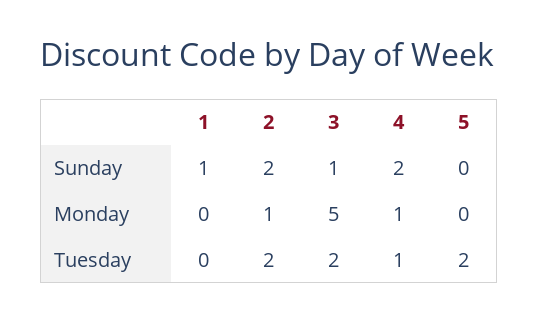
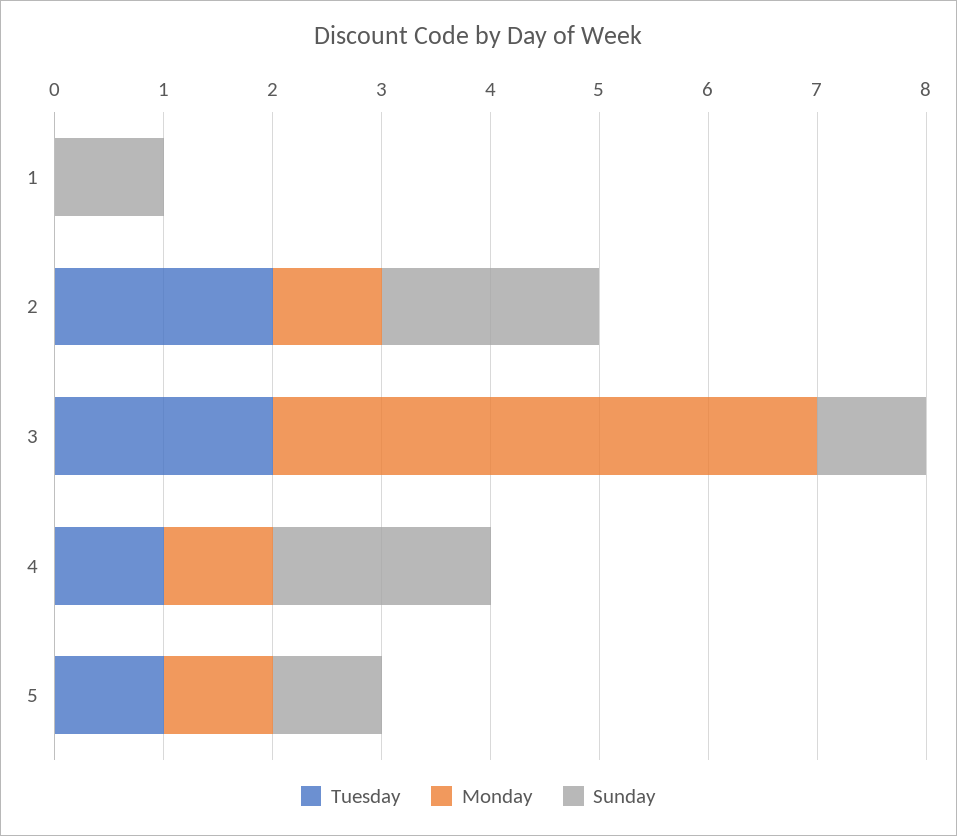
Sunday, 5: 0 -> 1
Monday, 5: 0 -> 1
Tuesday, 5: 2 -> 1

